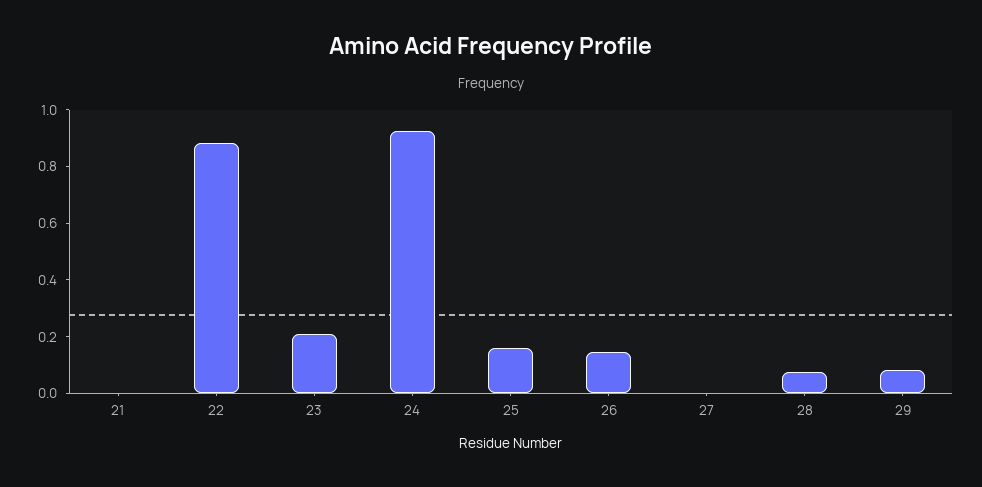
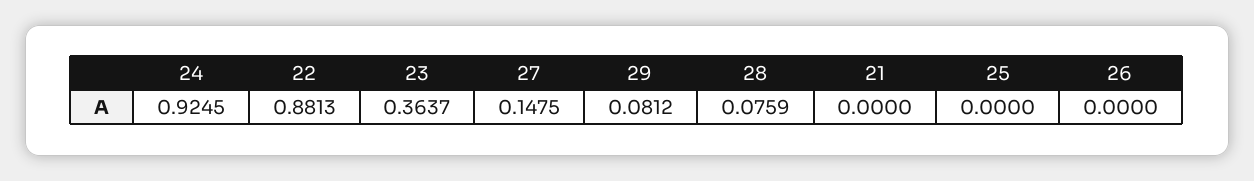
23: 0.2 -> 0.3637
25: 0.15 -> 0
26: 0.15 -> 0
27: 0 -> 0.1475

